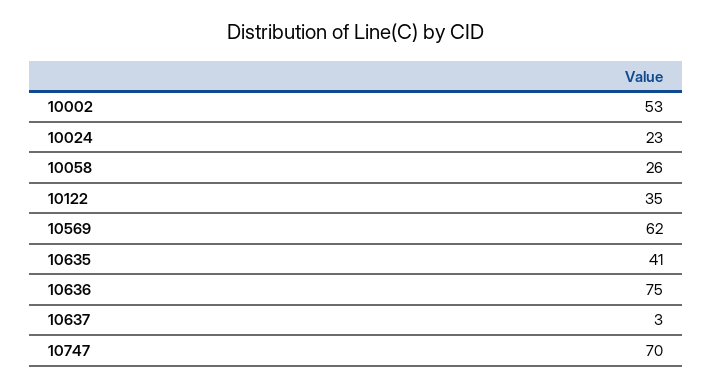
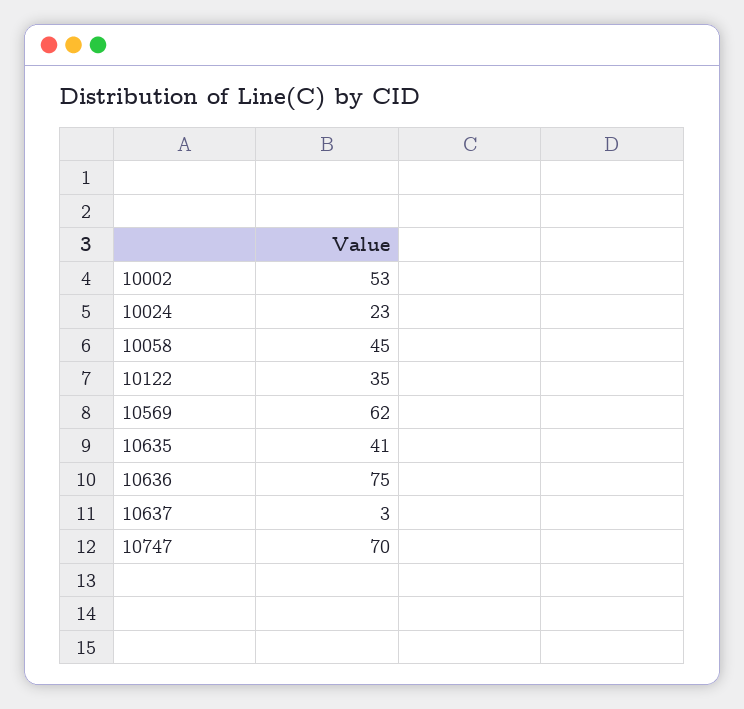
10058: 26 -> 45

